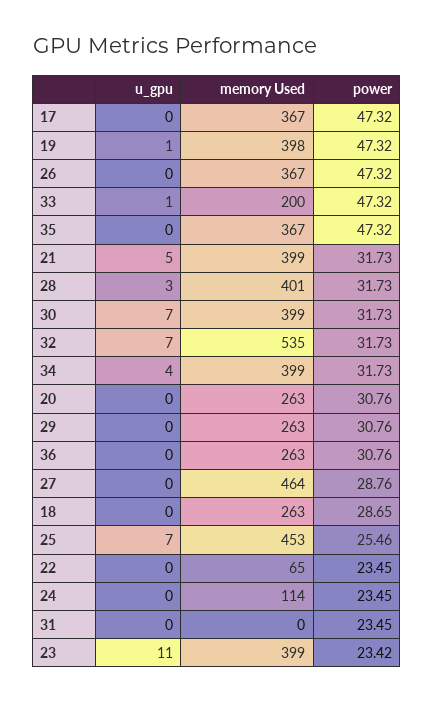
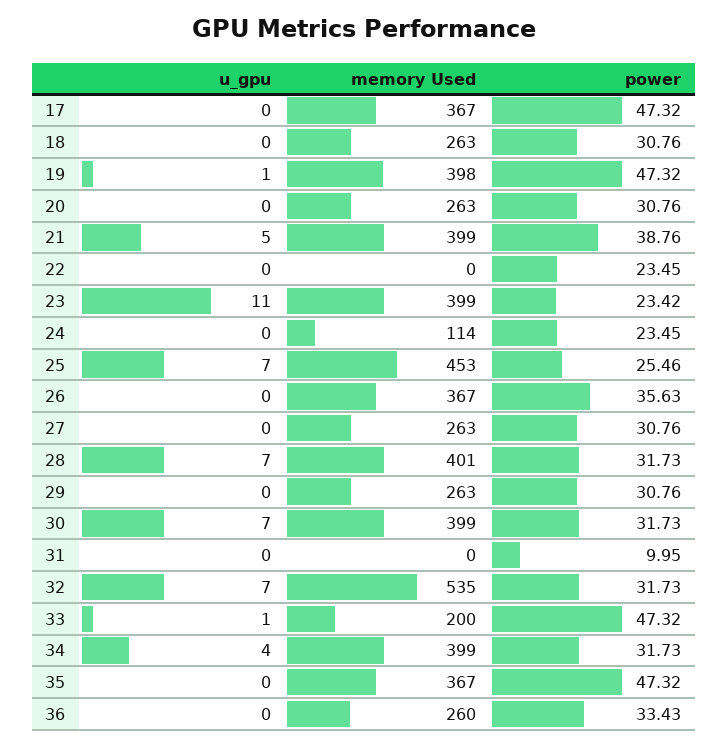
power, 26: 47.32 -> 35.63
power, 21: 31.73 -> 38.76
u_gpu, 28: 3 -> 7
memory Used, 36: 263 -> 260
power, 36: 30.76 -> 33.43
memory Used, 27: 464 -> 263
power, 27: 28.76 -> 30.76
power, 18: 28.65 -> 30.76
memory Used, 22: 65 -> 0
power, 31: 23.45 -> 9.95

